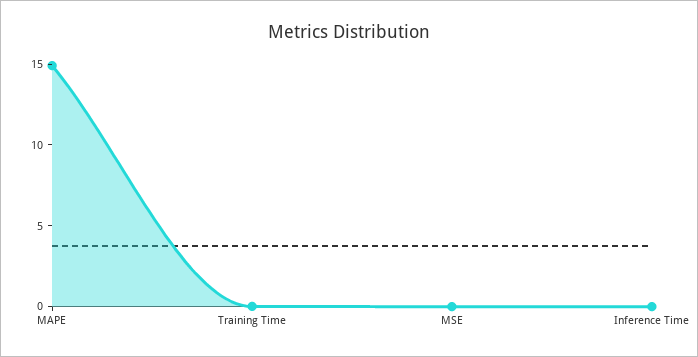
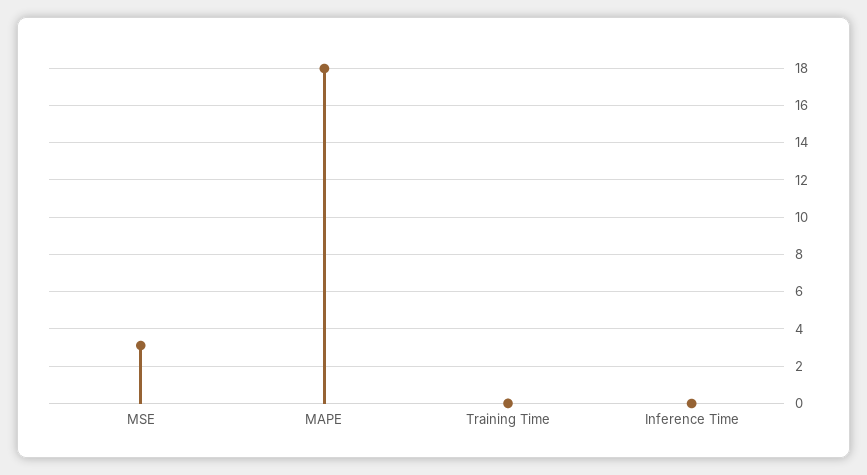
MAPE: 15 -> 18
MSE: 0 -> 3

